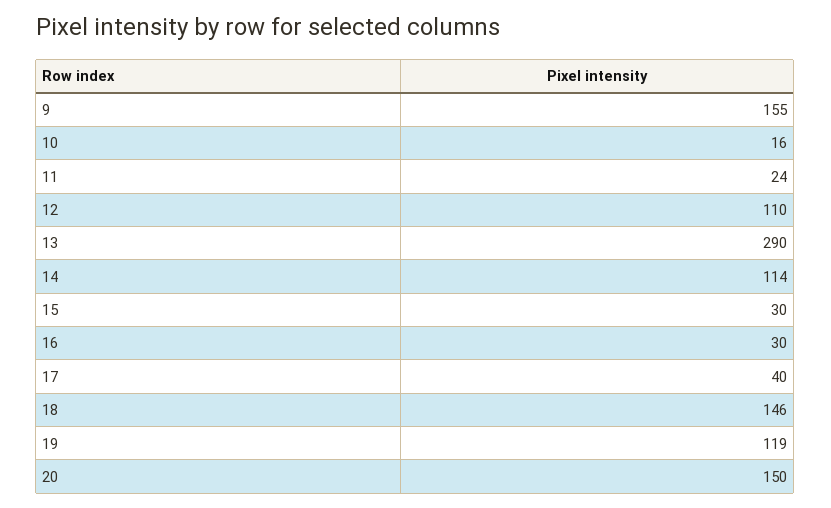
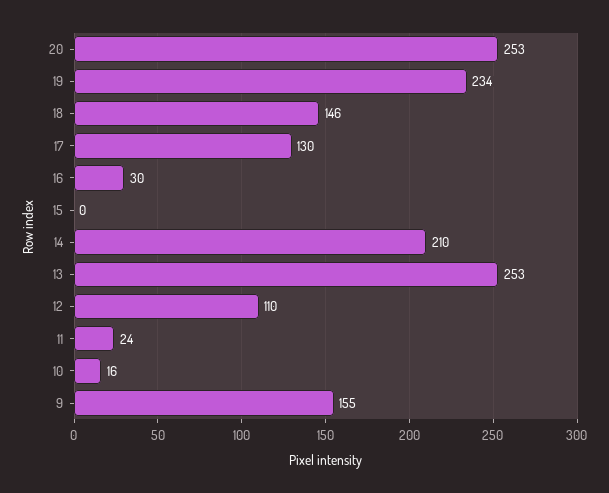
13: 290 -> 253
14: 114 -> 210
15: 30 -> 0
17: 40 -> 130
19: 119 -> 234
20: 150 -> 253

